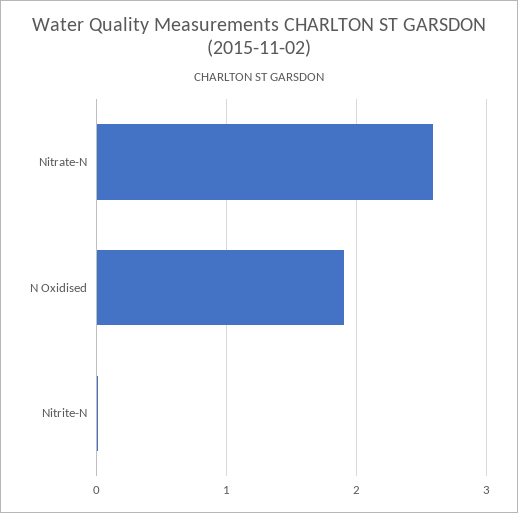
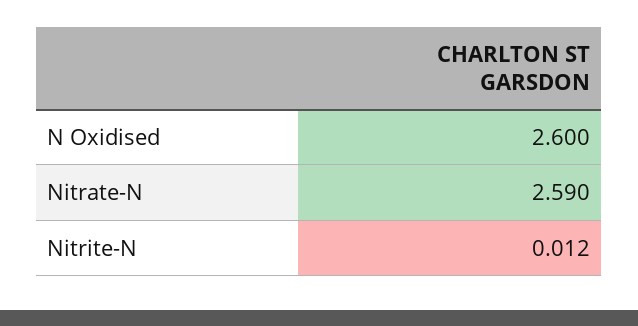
N Oxidised: 1.9 -> 2.6

